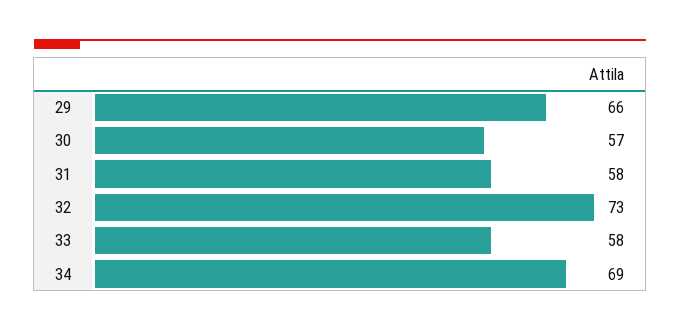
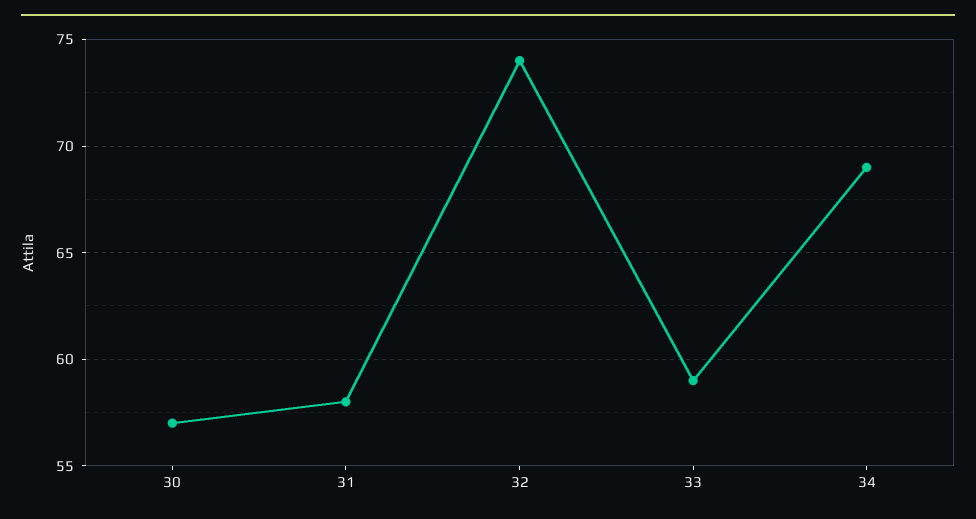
29: 66 -> none
32: 73 -> 74
33: 58 -> 59

